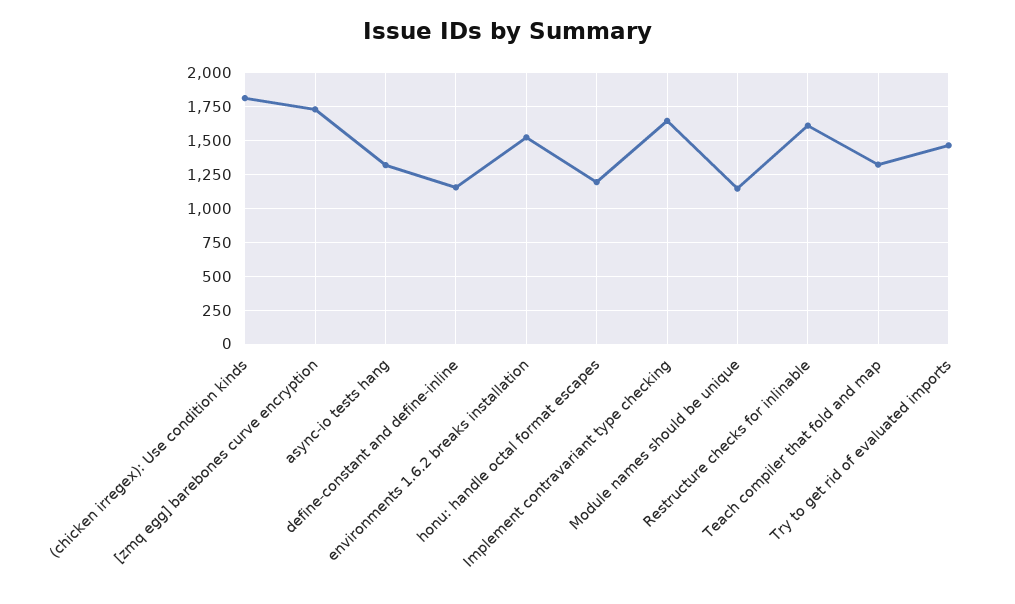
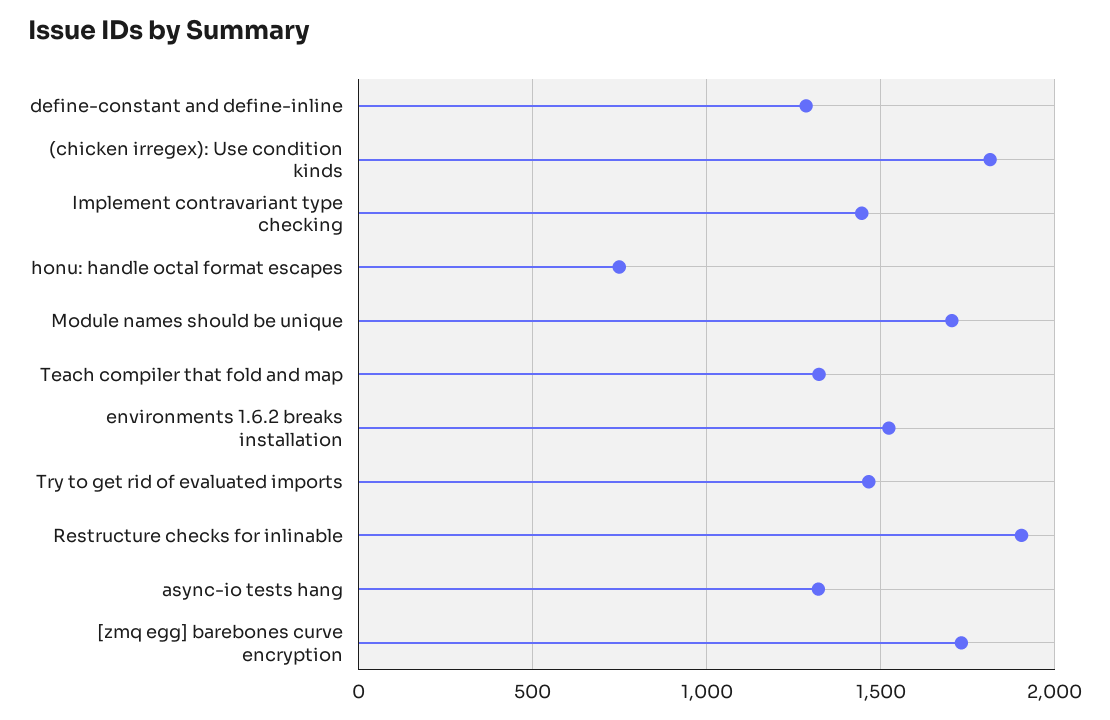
define-constant and define-inline: 1150 -> 1300
honu: handle octal format escapes: 1200 -> 750
Implement contravariant type checking: 1650 -> 1450
Module names should be unique: 1150 -> 1700
Restructure checks for inlinable: 1600 -> 1900

